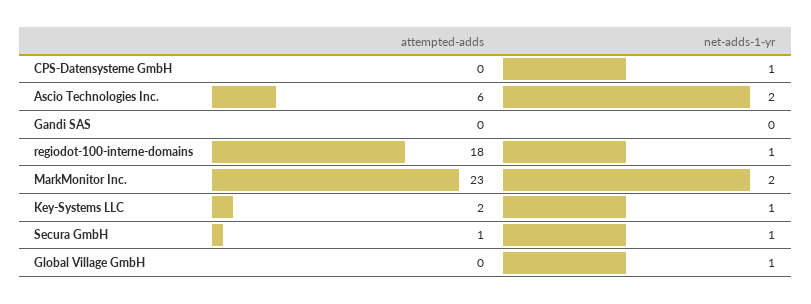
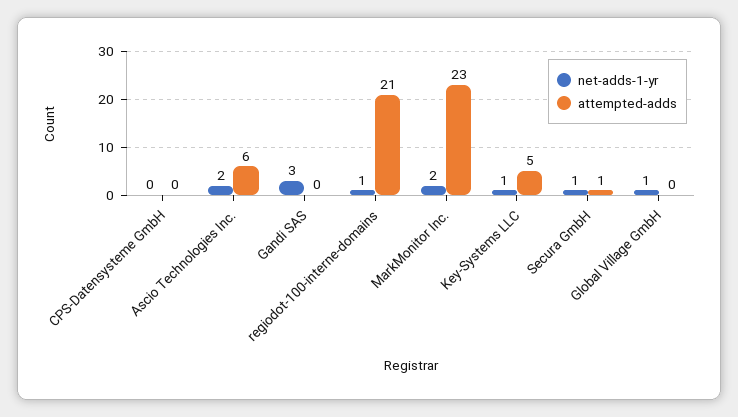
net-adds-1-yr, CPS-Datensysteme GmbH: 1 -> 0
net-adds-1-yr, Gandi SAS: 0 -> 3
attempted-adds, regiodot-100-interne-domains: 18 -> 21
attempted-adds, Key-Systems LLC: 2 -> 5

